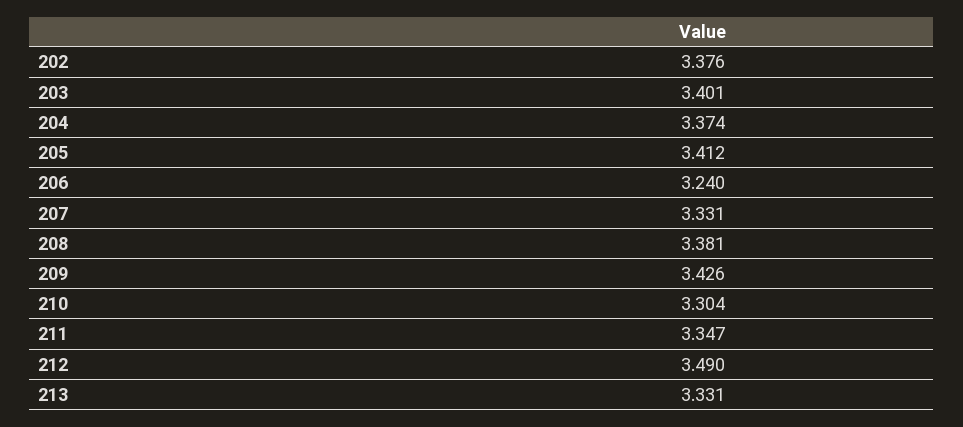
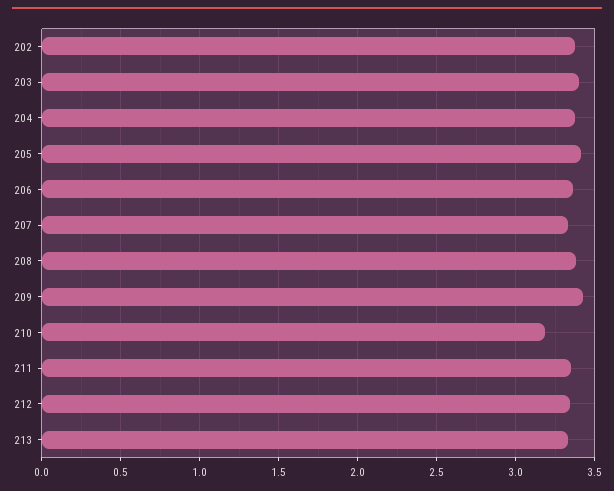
206: 3.24 -> 3.35
210: 3.304 -> 3.2
212: 3.49 -> 3.35

